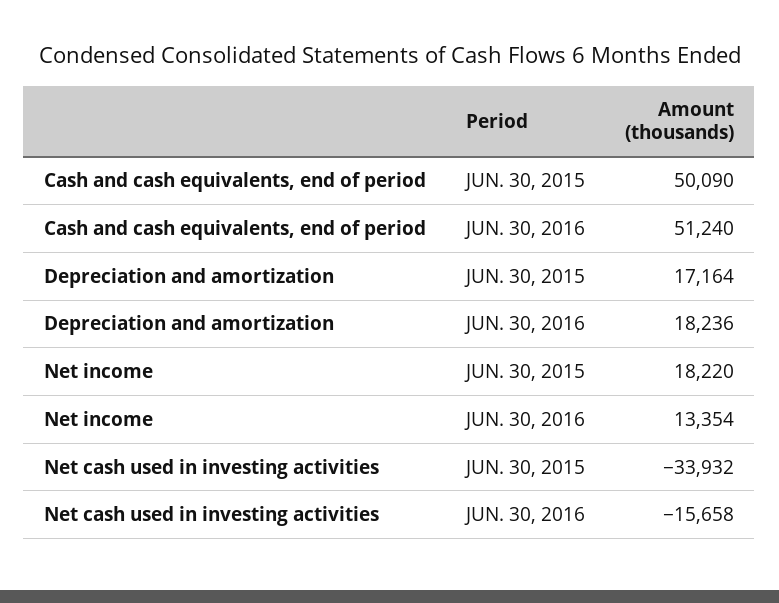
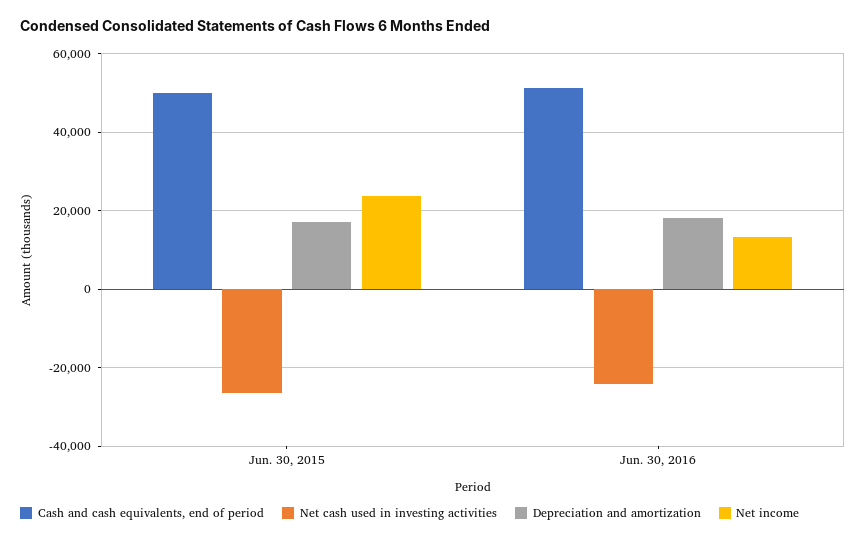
Net income, JUN. 30, 2015: 18220 -> 24000
Net cash used in investing activities, JUN. 30, 2015: -33932 -> -26000
Net cash used in investing activities, JUN. 30, 2016: -15658 -> -24000

